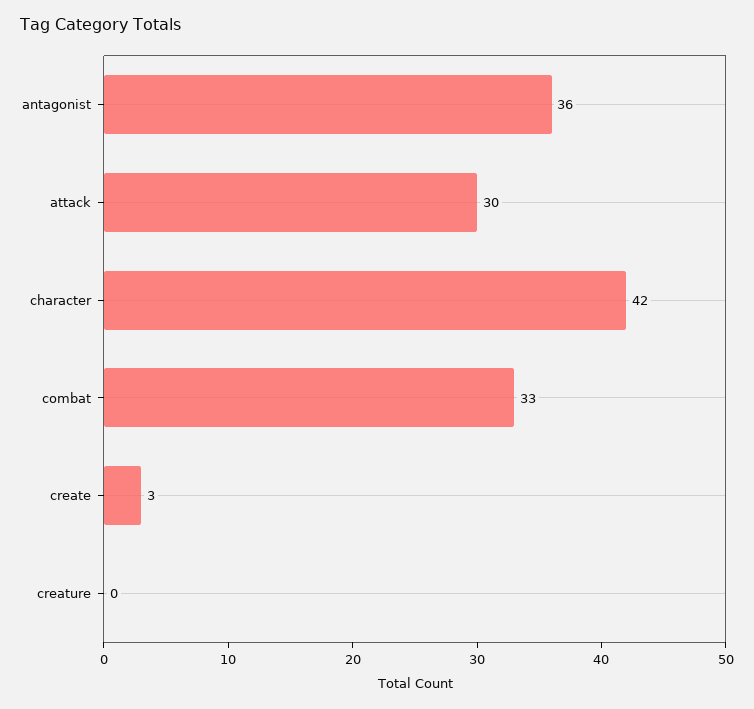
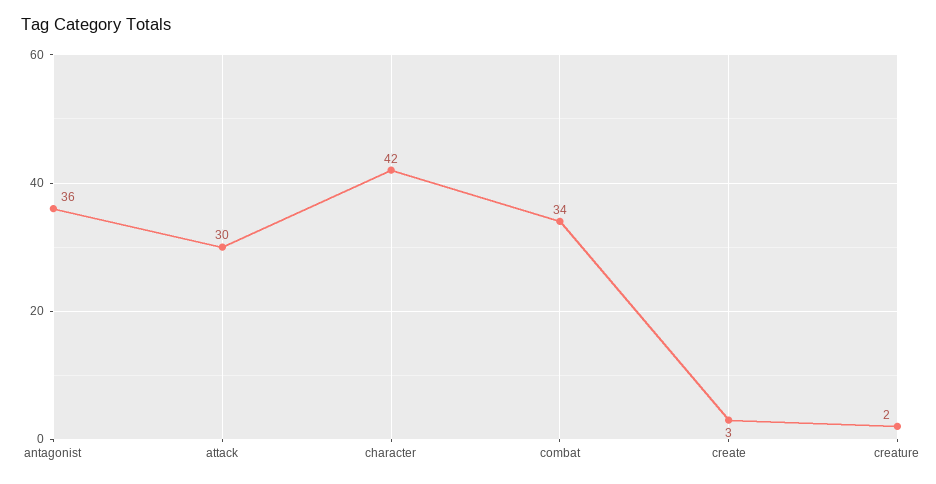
combat: 33 -> 34
creature: 0 -> 2

